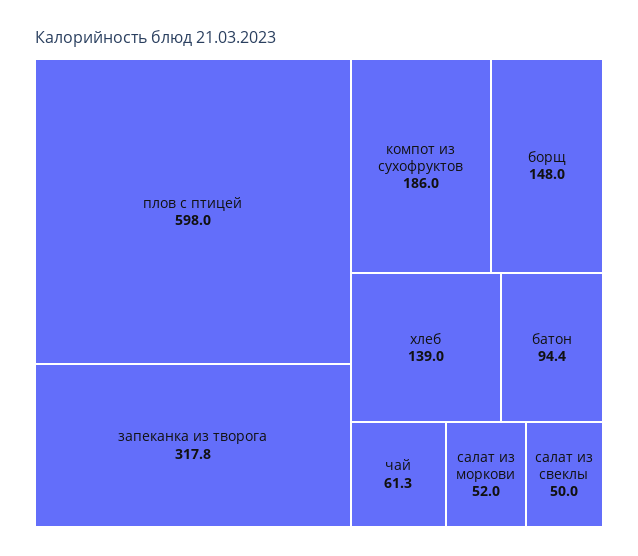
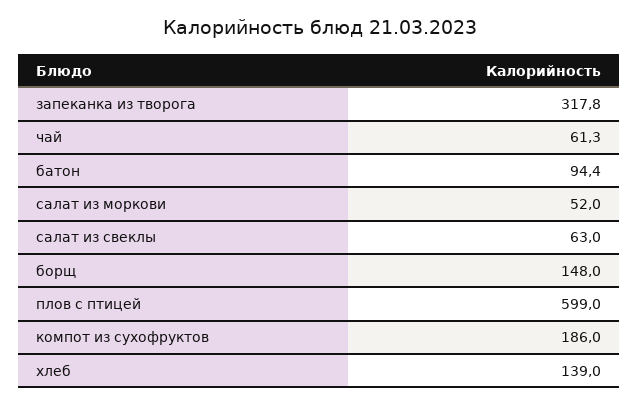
плов с птицей: 598 -> 599
салат из свеклы: 50 -> 63

